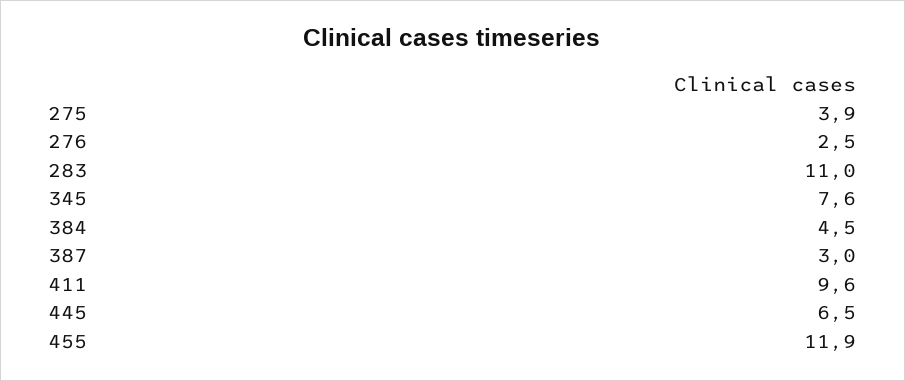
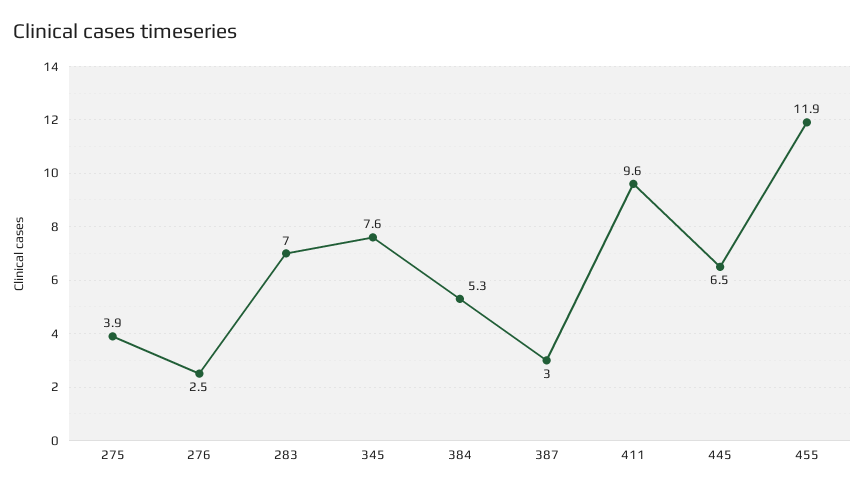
283: 11 -> 7
384: 4.5 -> 5.3

